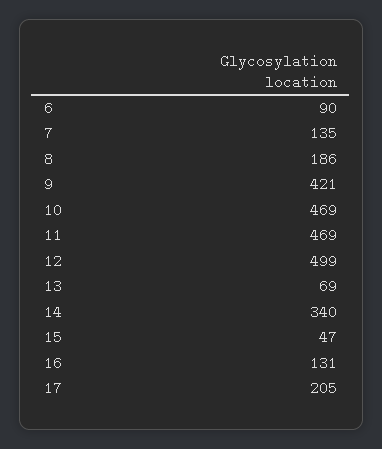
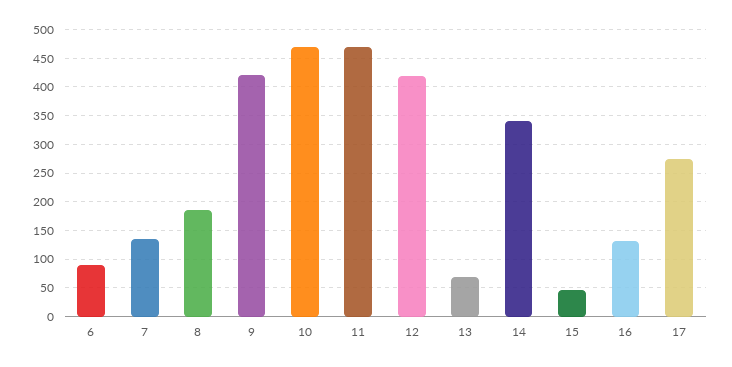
12: 499 -> 425
17: 205 -> 275

